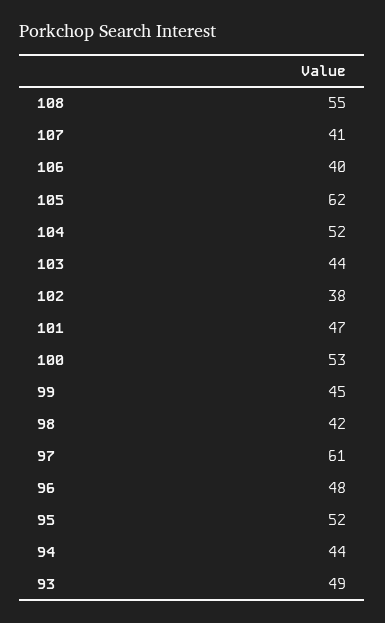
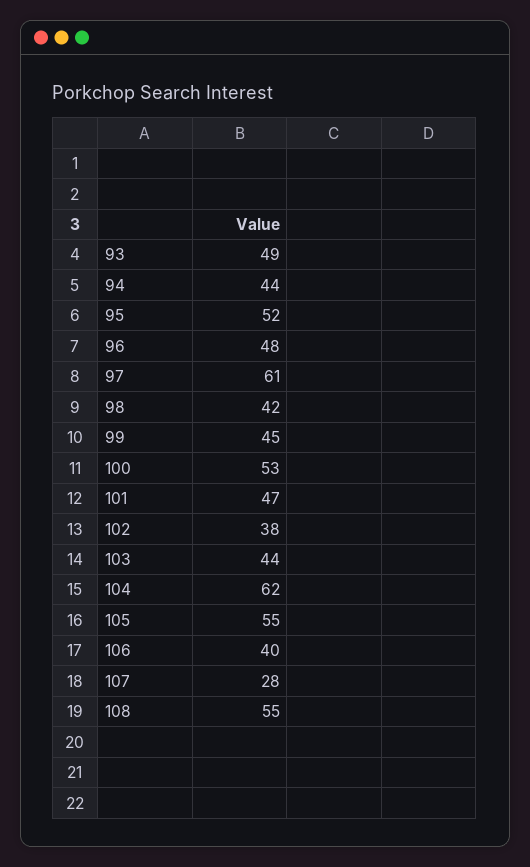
107: 41 -> 28
105: 62 -> 55
104: 52 -> 62

